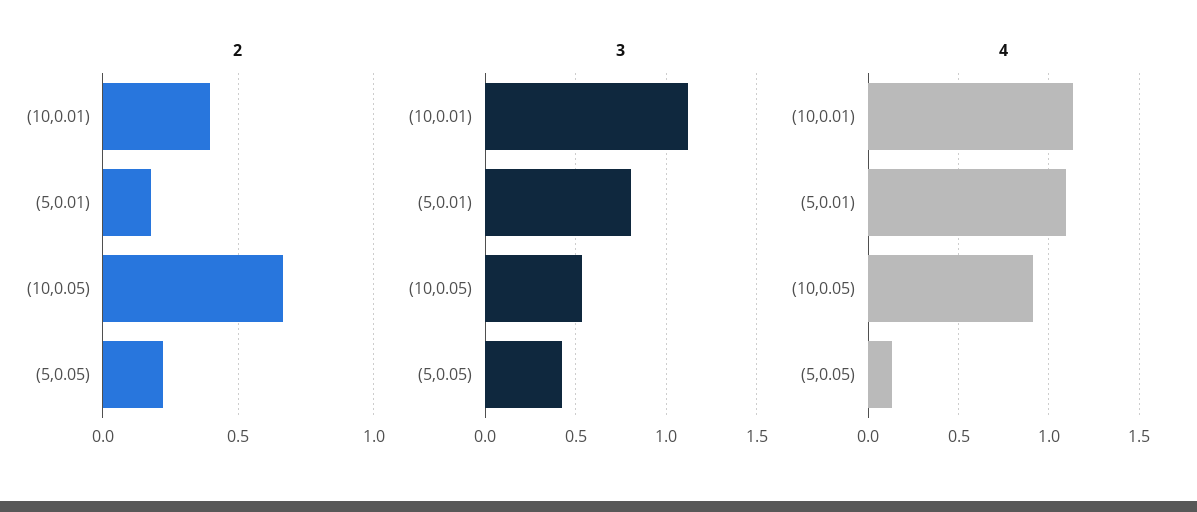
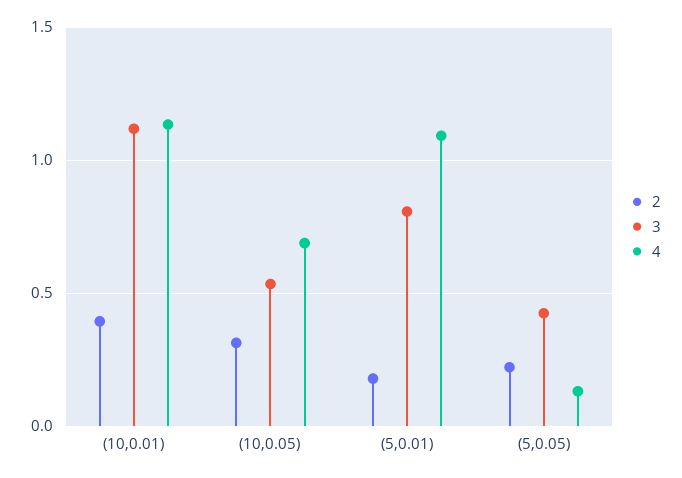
2, (10,0.05): 0.65 -> 0.3
4, (10,0.05): 0.9 -> 0.7

